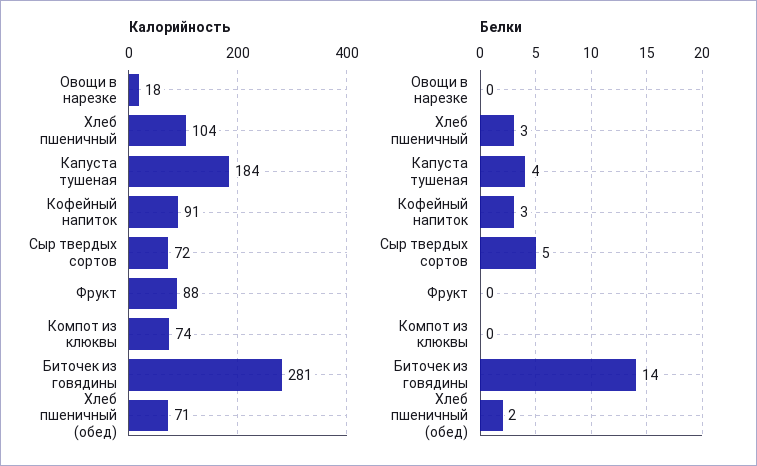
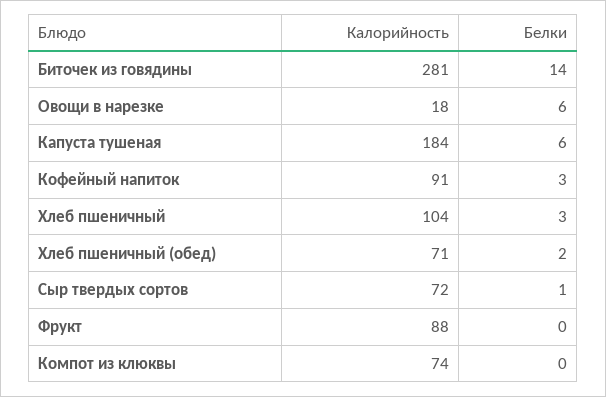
Белки, Овощи в нарезке: 0 -> 6
Белки, Капуста тушеная: 4 -> 6
Белки, Сыр твердых сортов: 5 -> 1

